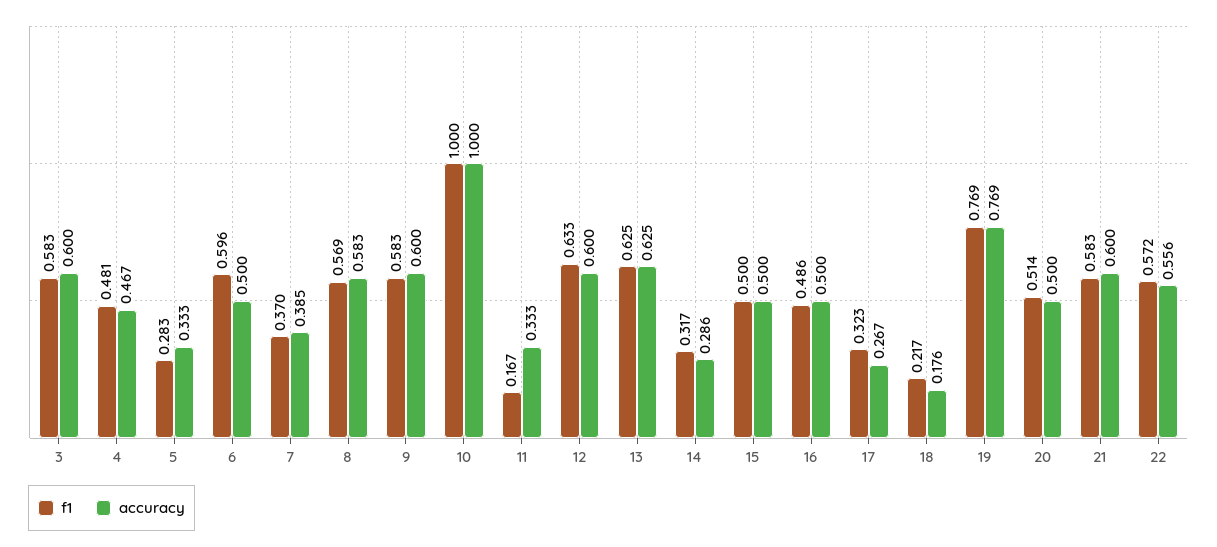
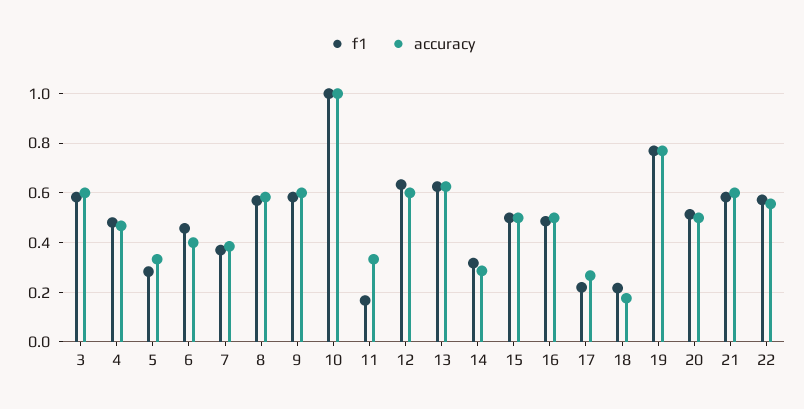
f1, 6: 0.596 -> 0.45
accuracy, 6: 0.5 -> 0.4
f1, 17: 0.323 -> 0.225

